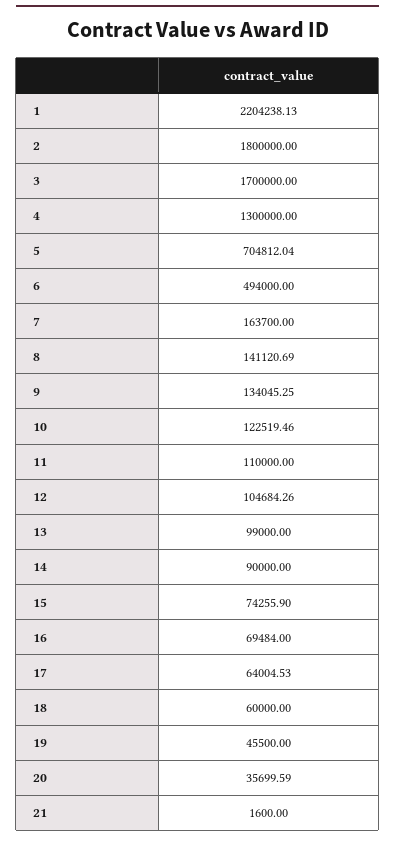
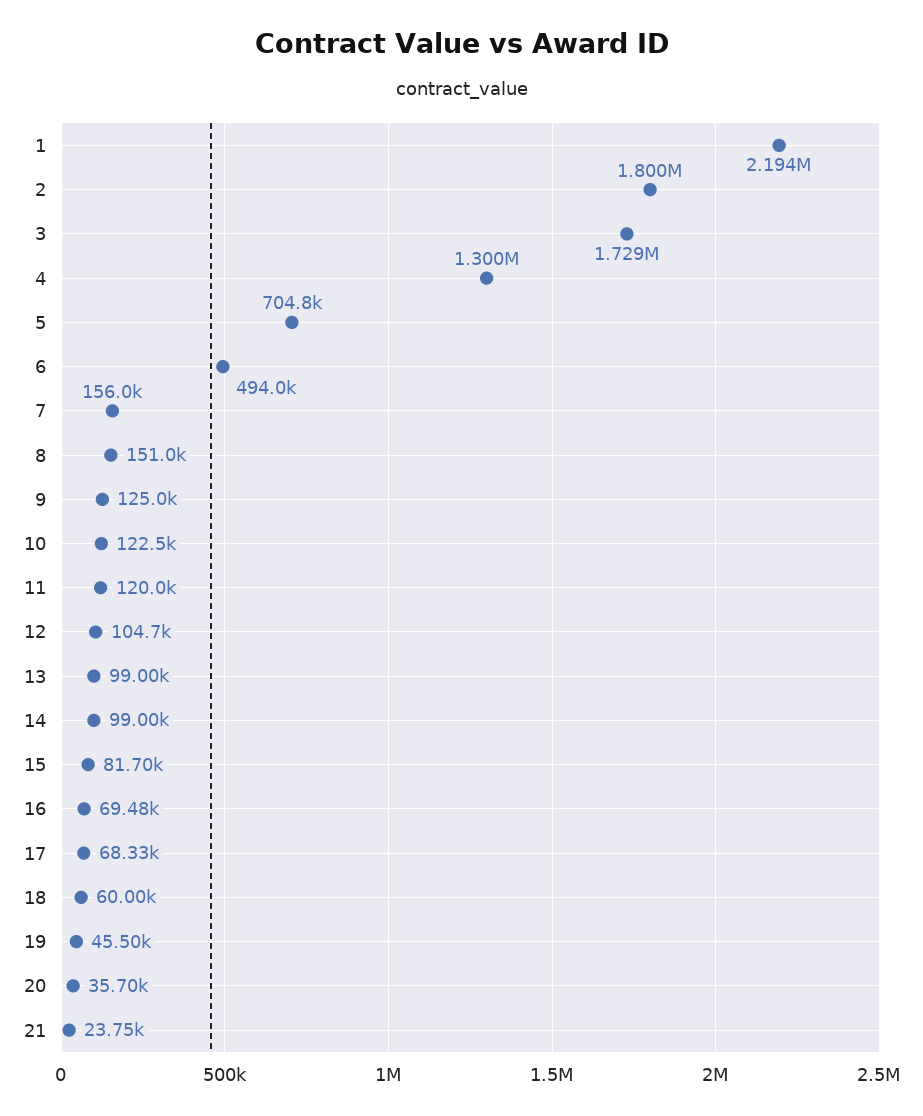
1: 2204238.13 -> 2194000
3: 1700000 -> 1729000
7: 163700 -> 156000
8: 141120.69 -> 151000
9: 134045.25 -> 125000
11: 110000 -> 120000
14: 90000 -> 99000
15: 74255.9 -> 81700
17: 64004.53 -> 68330
21: 1600 -> 23750

